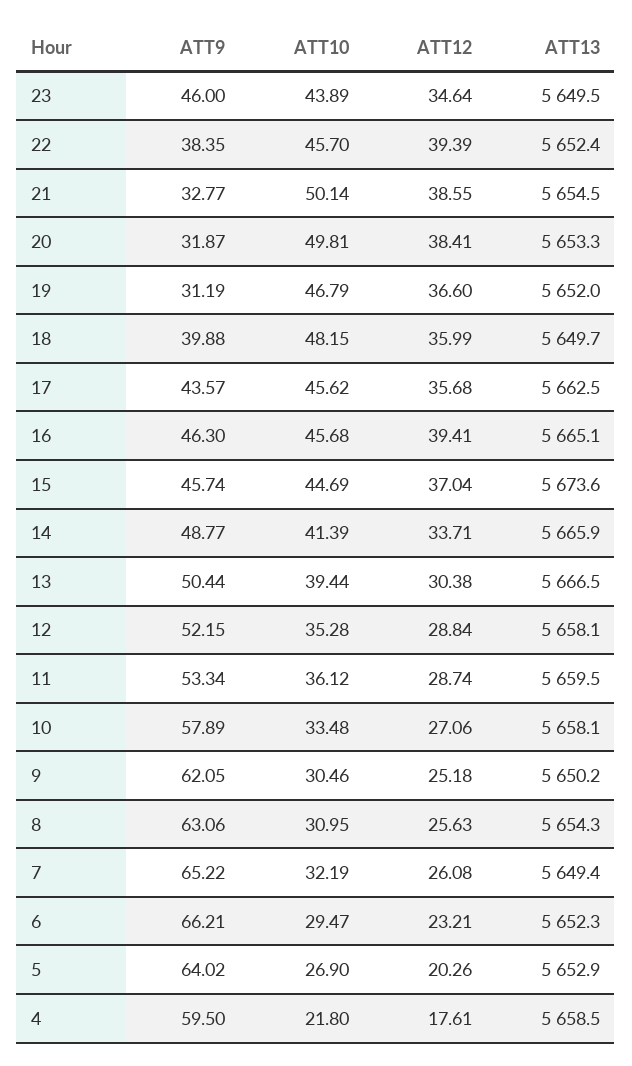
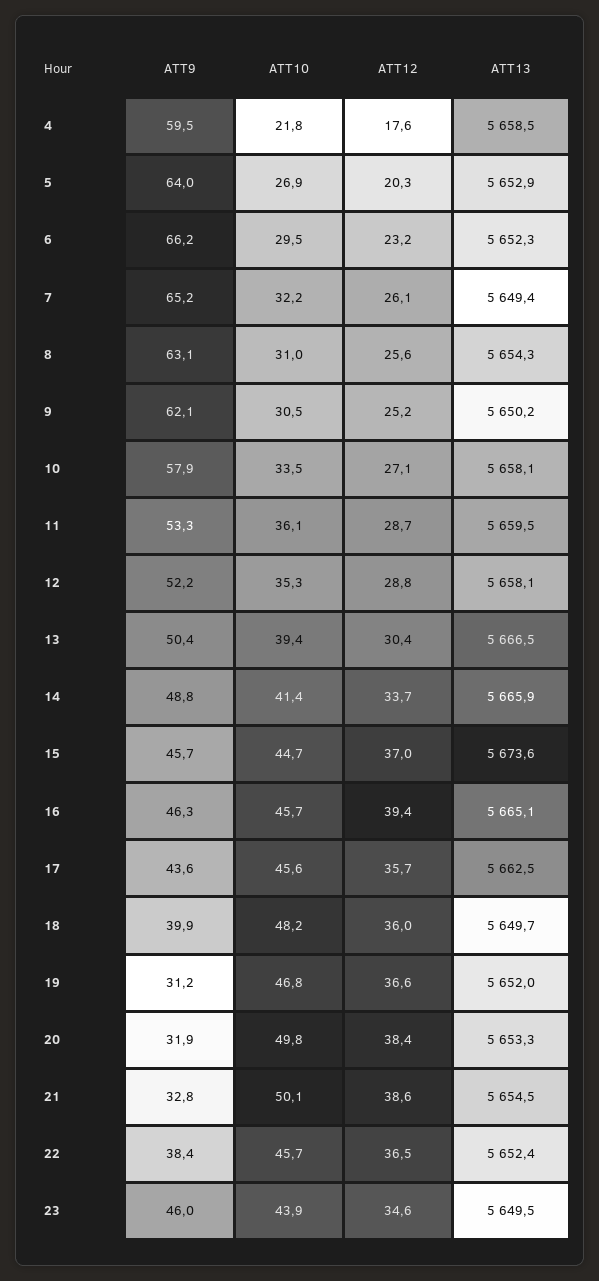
ATT12, 22: 39.39 -> 36.5

